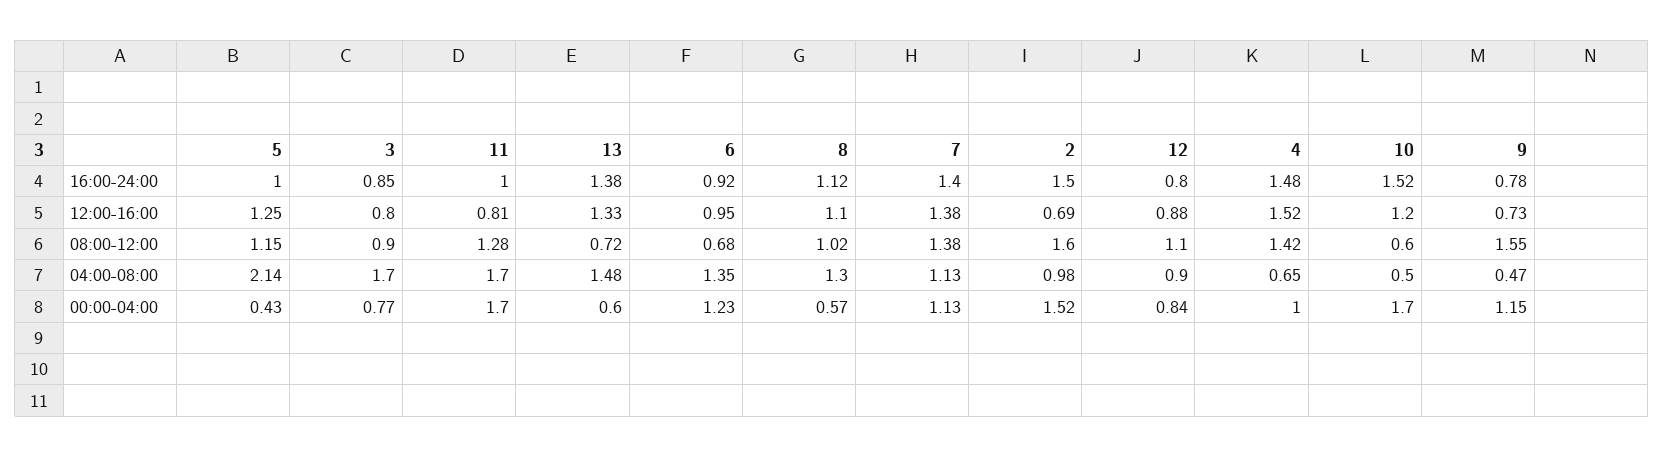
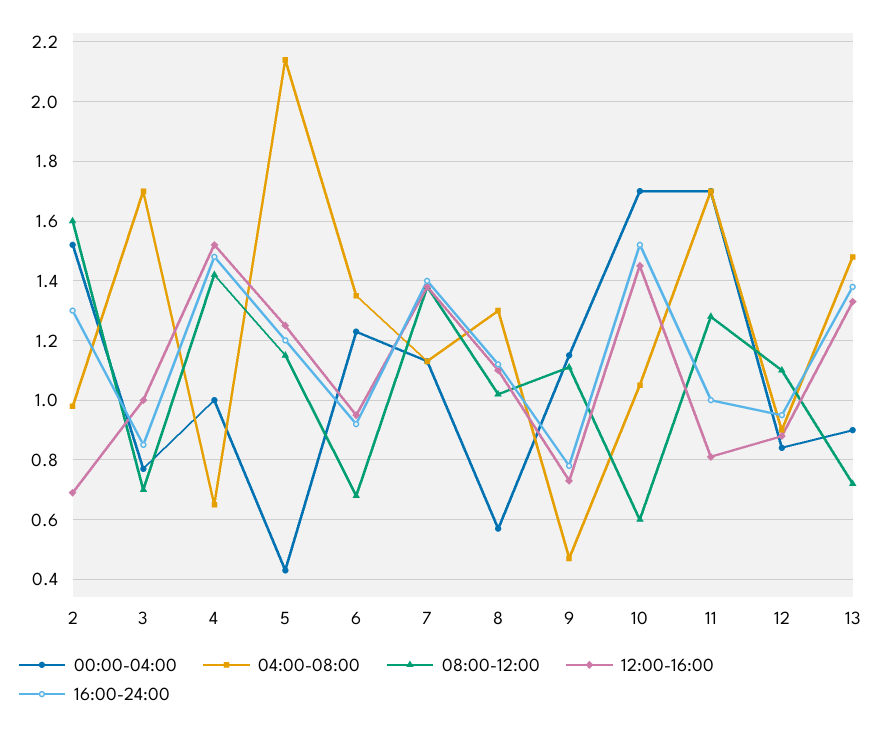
16:00-24:00, 5: 1 -> 1.2
16:00-24:00, 2: 1.5 -> 1.3
16:00-24:00, 12: 0.8 -> 0.95
12:00-16:00, 3: 0.8 -> 1
12:00-16:00, 10: 1.2 -> 1.45
08:00-12:00, 3: 0.9 -> 0.7
08:00-12:00, 9: 1.55 -> 1.1
04:00-08:00, 10: 0.5 -> 1.05
00:00-04:00, 13: 0.6 -> 0.9

